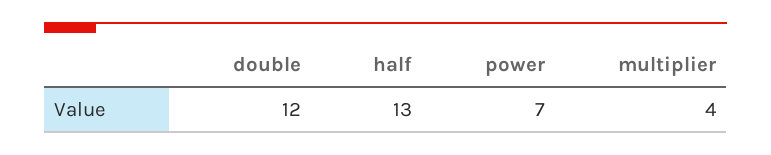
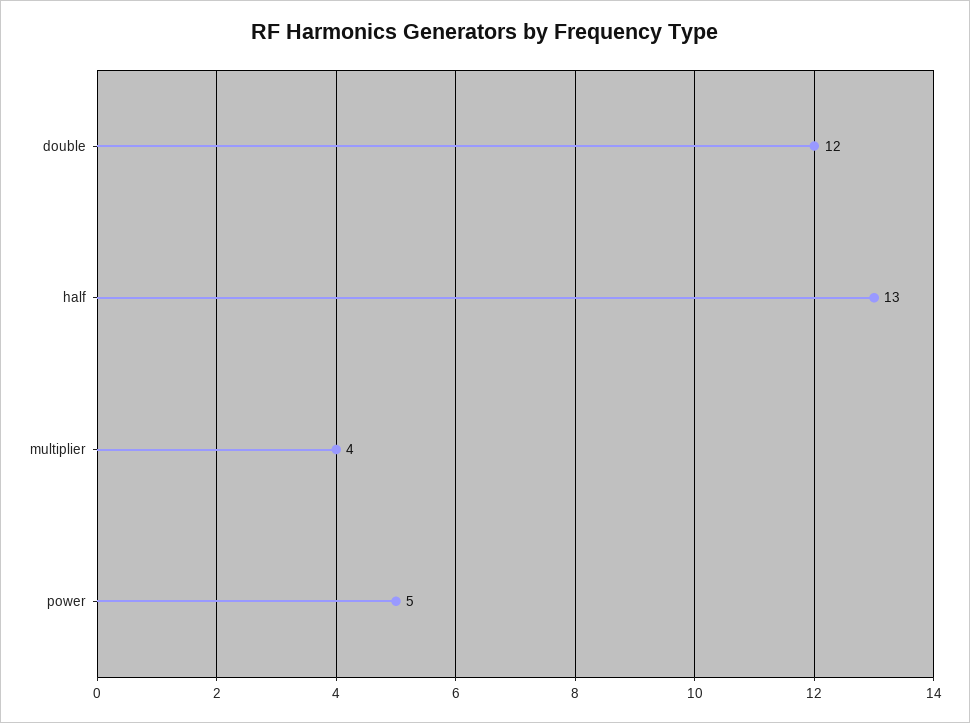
power: 7 -> 5

